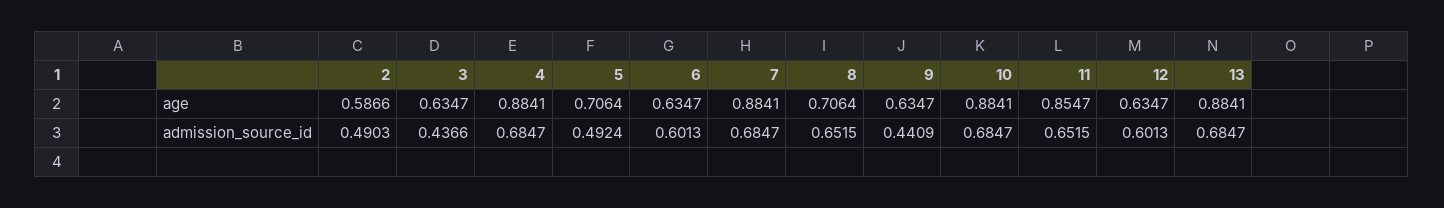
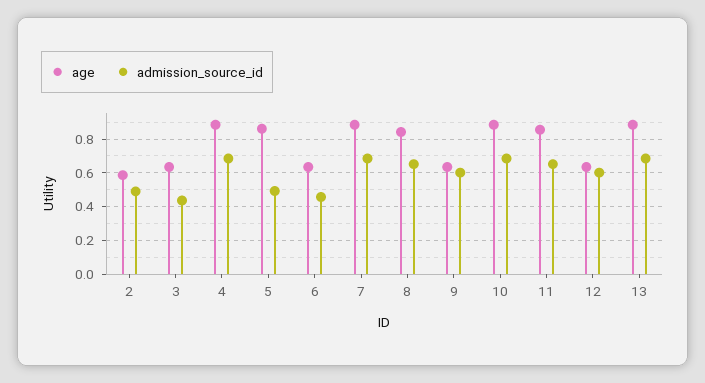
age, 5: 0.7064 -> 0.85
age, 8: 0.7064 -> 0.85
admission_source_id, 6: 0.6013 -> 0.45
admission_source_id, 9: 0.4409 -> 0.6

